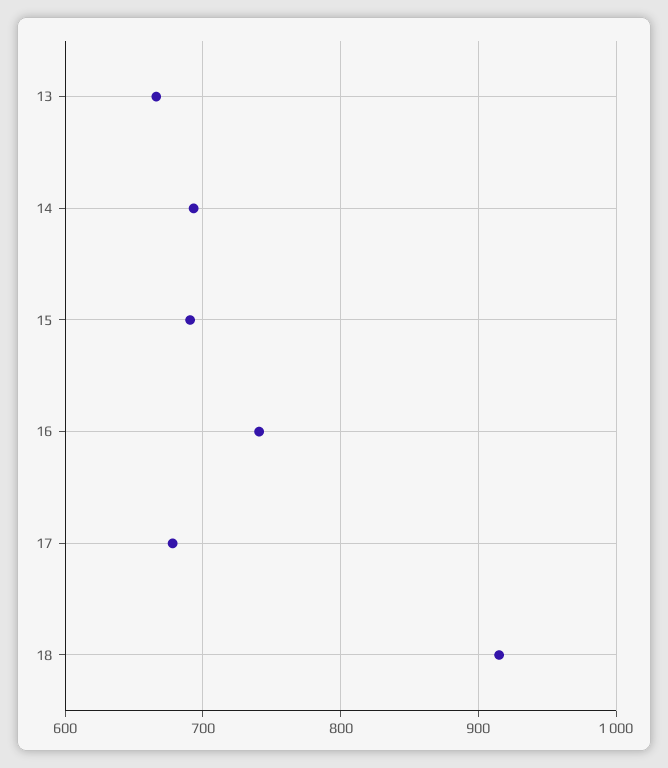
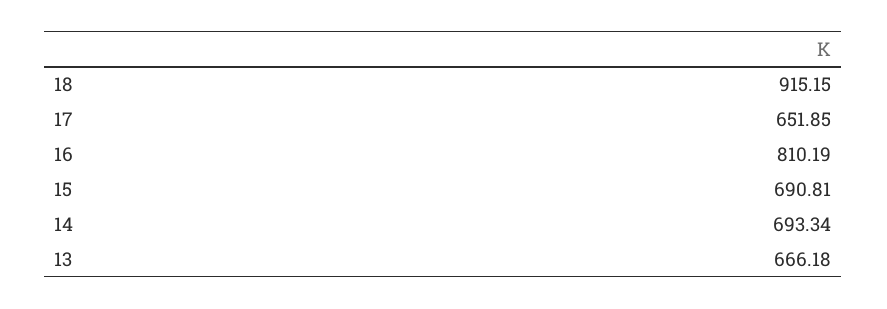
16: 740 -> 810.19
17: 680 -> 651.85

